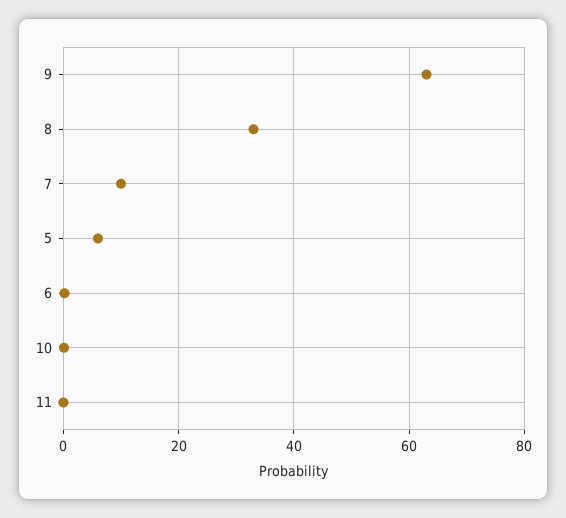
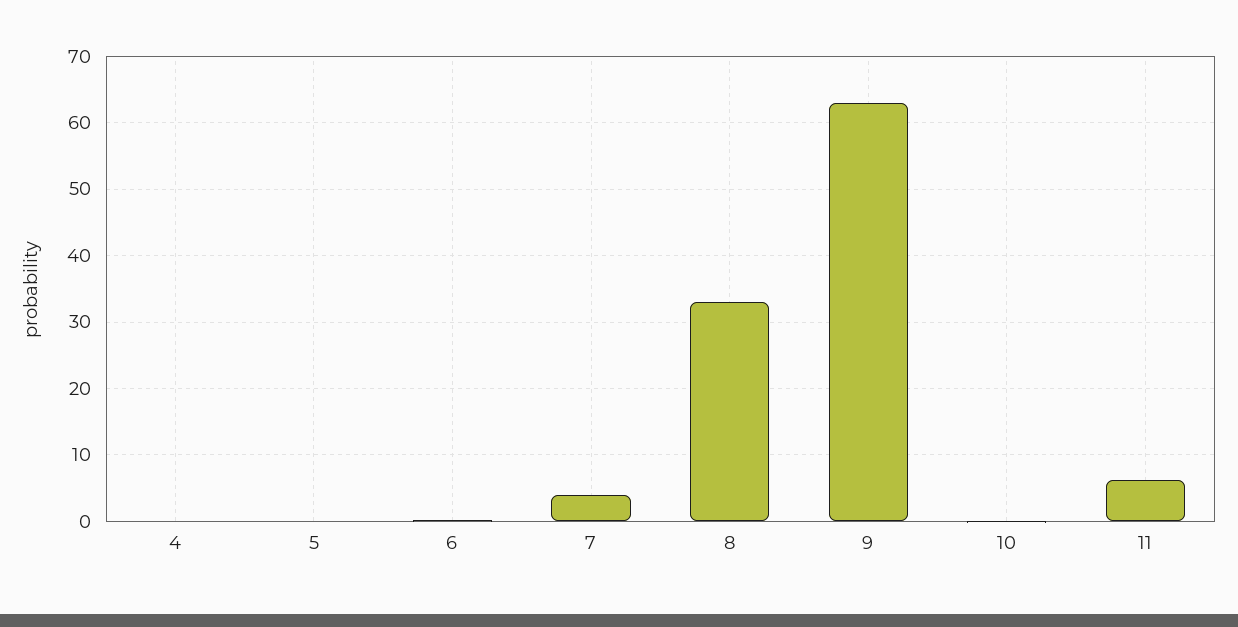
7: 10 -> 4
5: 6 -> 0
11: 0 -> 6
4: none -> 0

